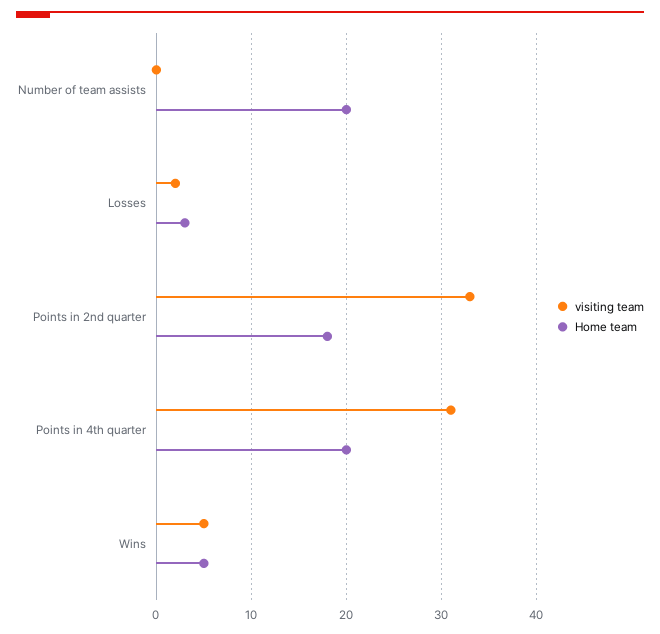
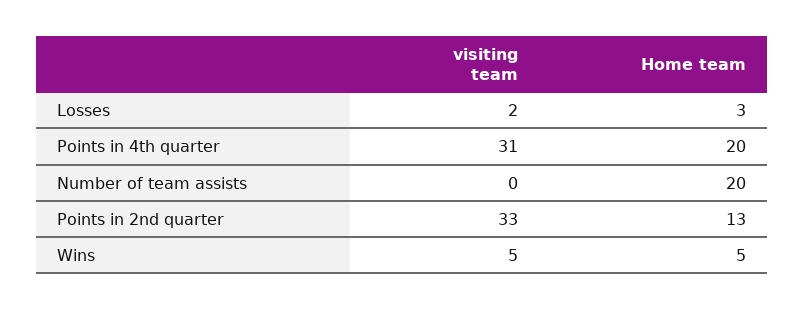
Home team, Points in 2nd quarter: 18 -> 13

